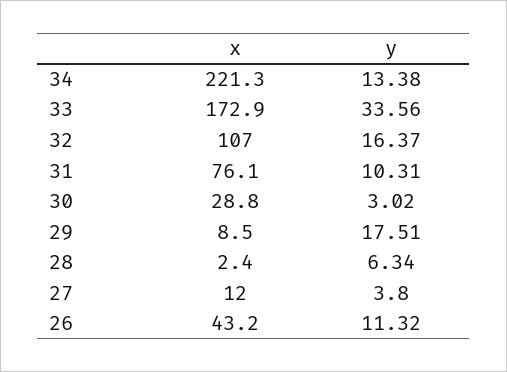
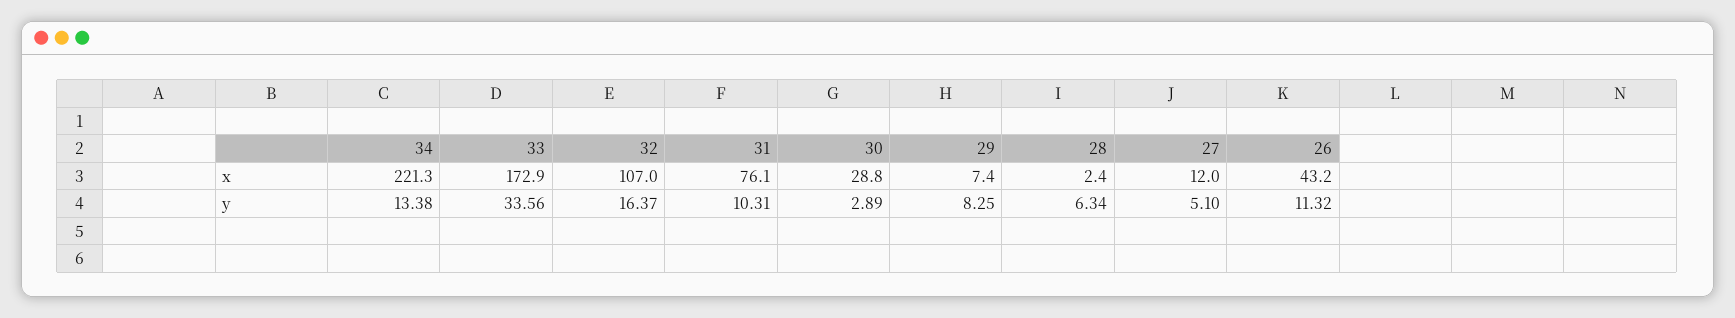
y, 30: 3.02 -> 2.89
x, 29: 8.5 -> 7.4
y, 29: 17.51 -> 8.25
y, 27: 3.8 -> 5.1

